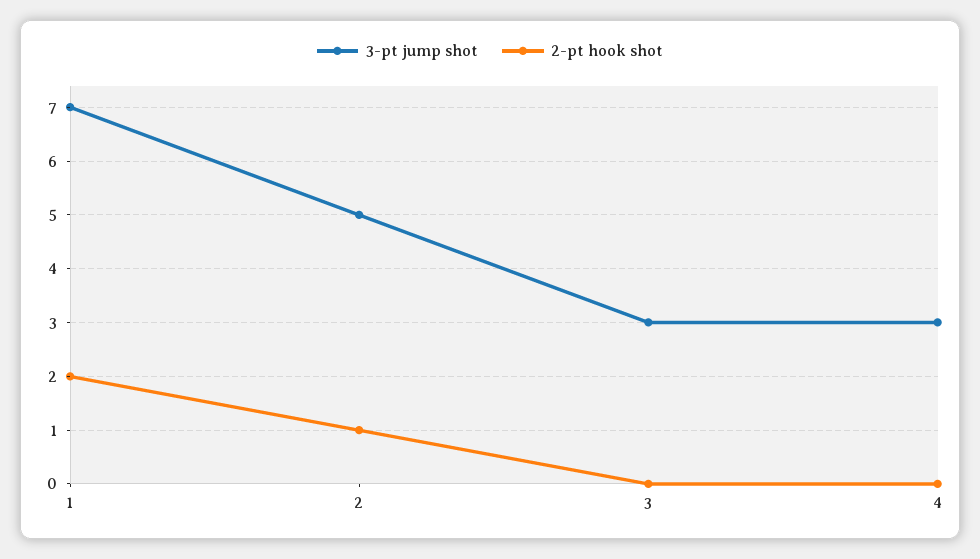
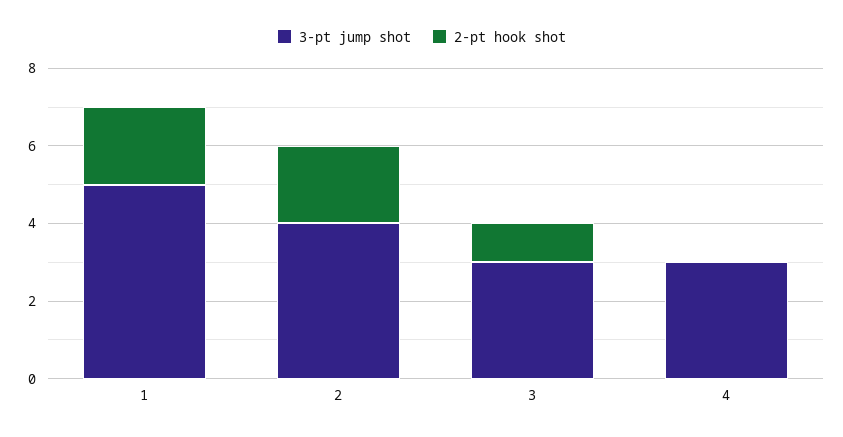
3-pt jump shot, 1: 7 -> 5
3-pt jump shot, 2: 5 -> 4
2-pt hook shot, 2: 1 -> 2
2-pt hook shot, 3: 0 -> 1

